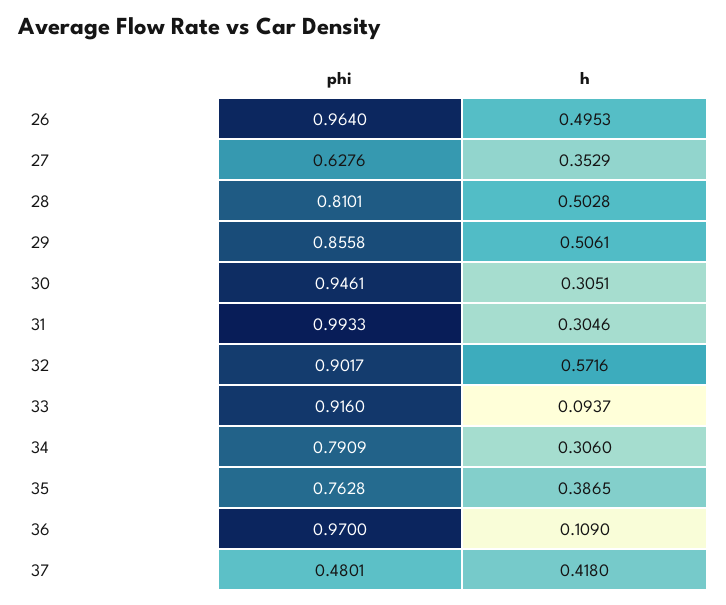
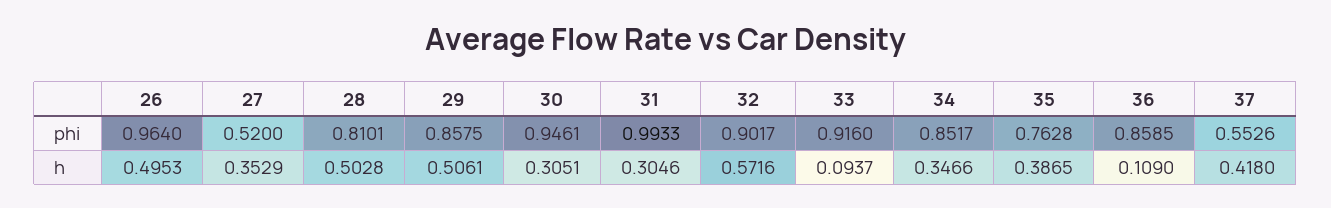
phi, 27: 0.6276 -> 0.52
phi, 29: 0.8558 -> 0.8575
phi, 34: 0.7909 -> 0.8517
h, 34: 0.306 -> 0.3466
phi, 36: 0.97 -> 0.8585
phi, 37: 0.4801 -> 0.5526

